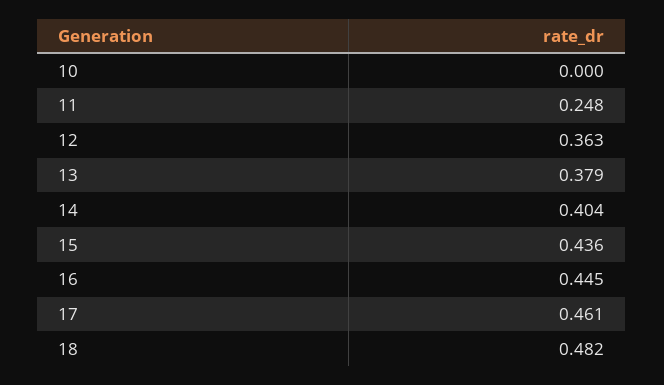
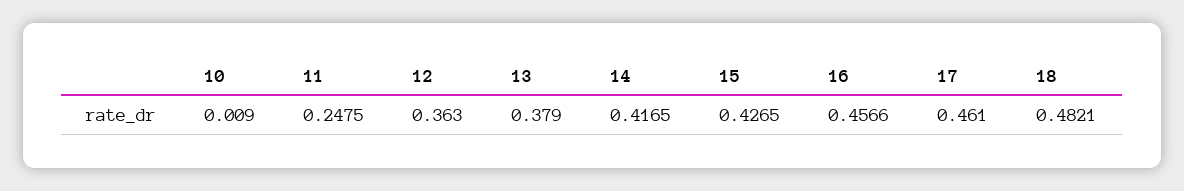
10: 0 -> 0.009
14: 0.404 -> 0.4165
15: 0.436 -> 0.4265
16: 0.445 -> 0.4566

